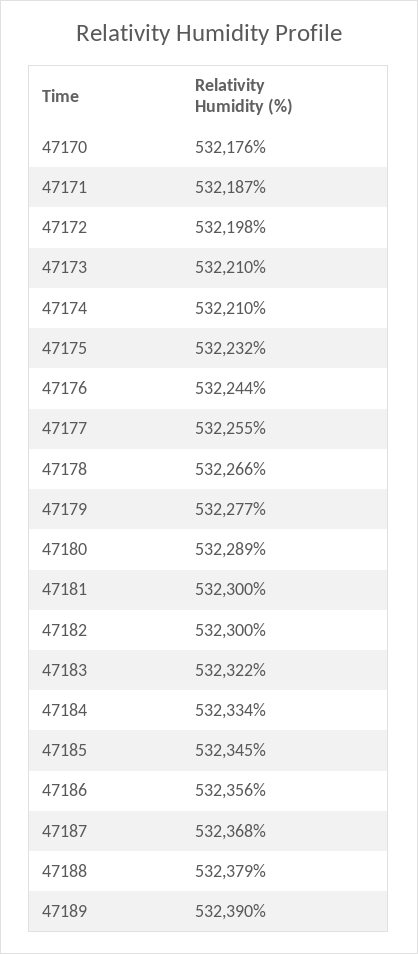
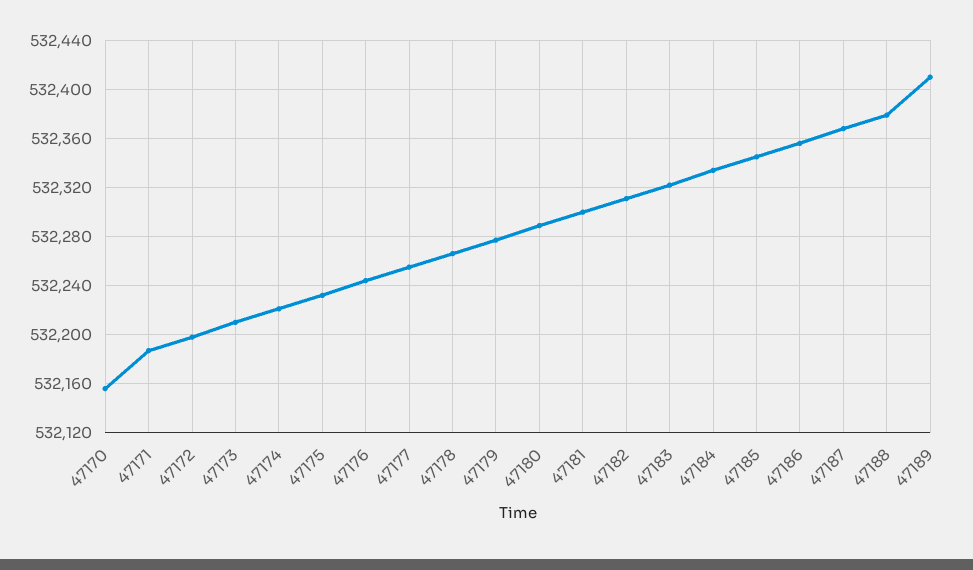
47170: 532176 -> 532155
47174: 532210 -> 532220
47182: 532300 -> 532310
47189: 532390 -> 532410

